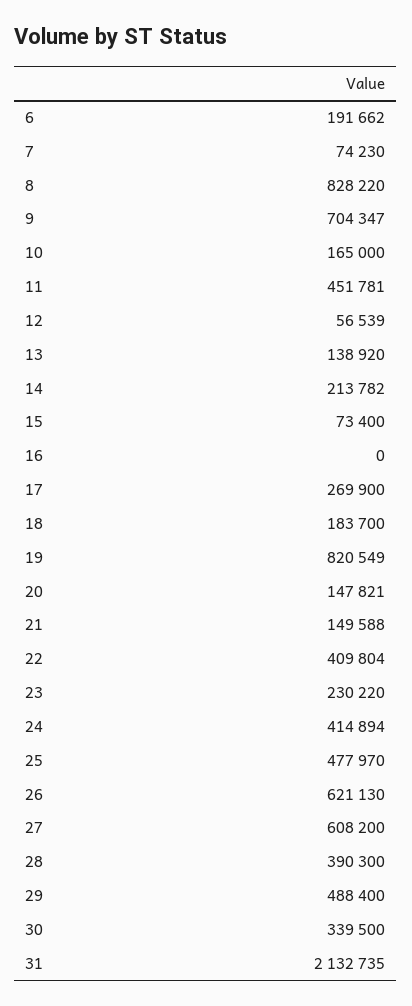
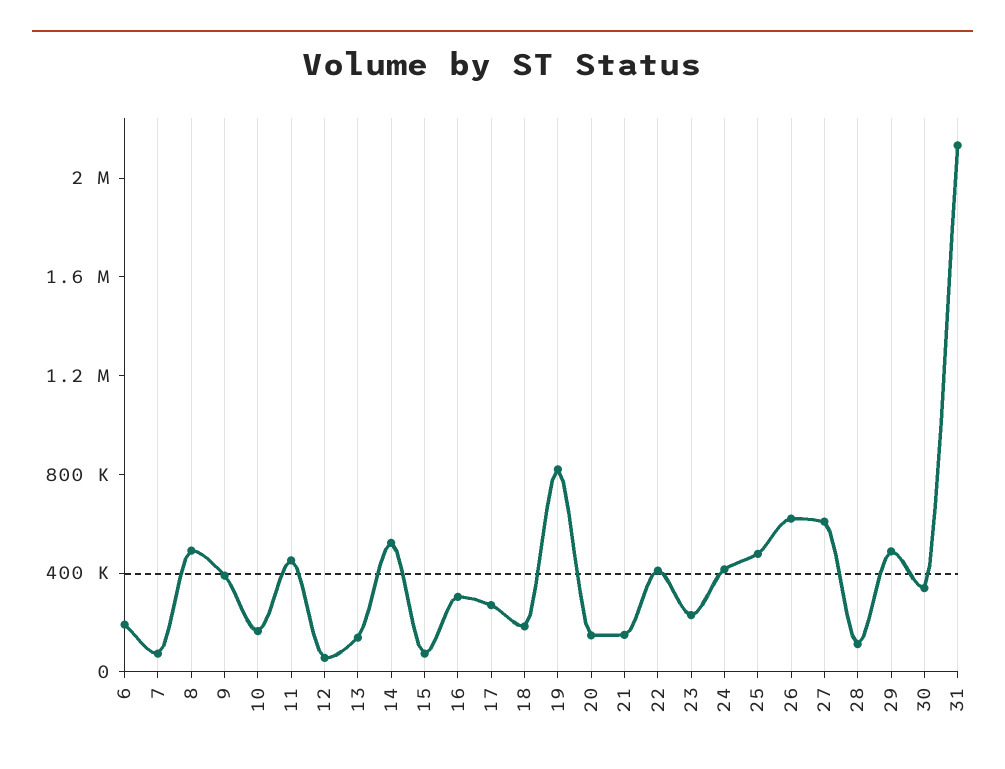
8: 828220 -> 500000
9: 704347 -> 400000
14: 213782 -> 500000
16: 0 -> 300000
28: 390300 -> 100000

